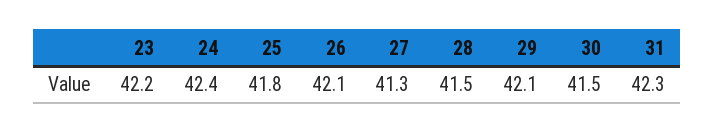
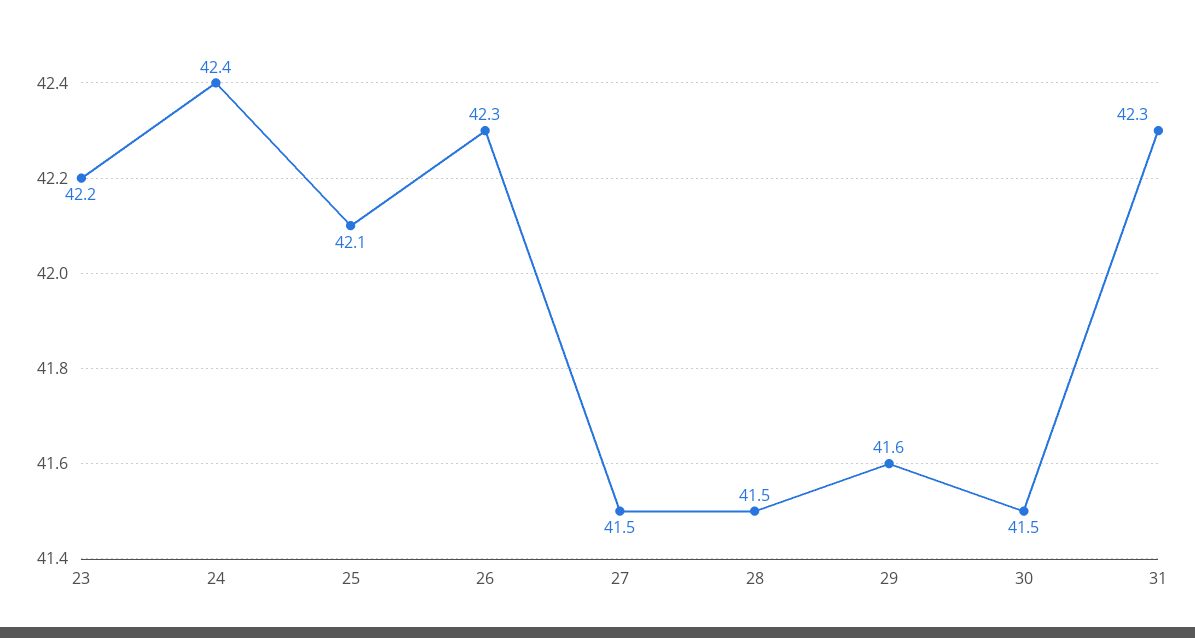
25: 41.8 -> 42.1
26: 42.1 -> 42.3
27: 41.3 -> 41.5
29: 42.1 -> 41.6

